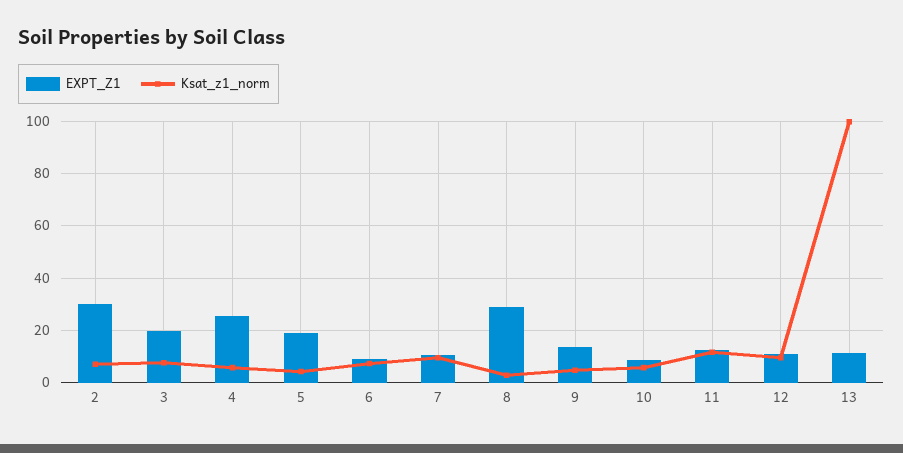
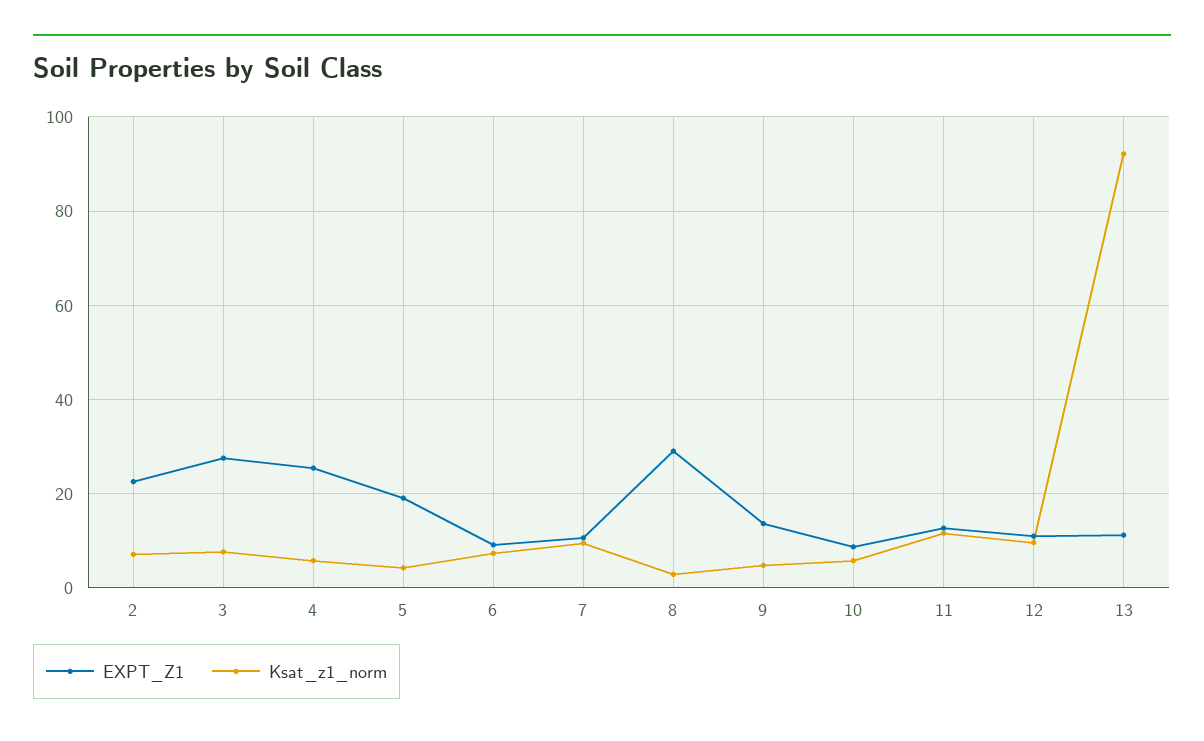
EXPT_Z1, 2: 30 -> 22
EXPT_Z1, 3: 20 -> 28
Ksat_z1_norm, 13: 100 -> 92

